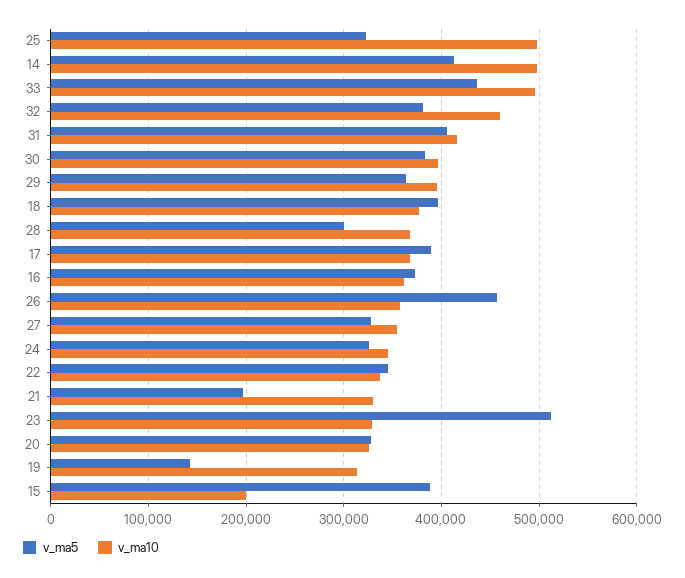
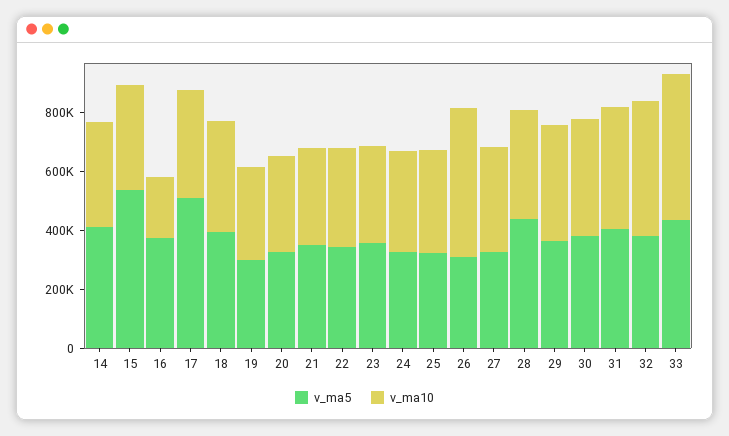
v_ma10, 25: 500000 -> 350000
v_ma10, 14: 500000 -> 350000
v_ma5, 28: 300000 -> 450000
v_ma5, 17: 390000 -> 500000
v_ma10, 16: 360000 -> 200000
v_ma5, 26: 460000 -> 300000
v_ma10, 26: 360000 -> 500000
v_ma5, 21: 200000 -> 350000
v_ma5, 23: 510000 -> 350000
v_ma5, 19: 140000 -> 300000
v_ma5, 15: 390000 -> 550000
v_ma10, 15: 200000 -> 350000

